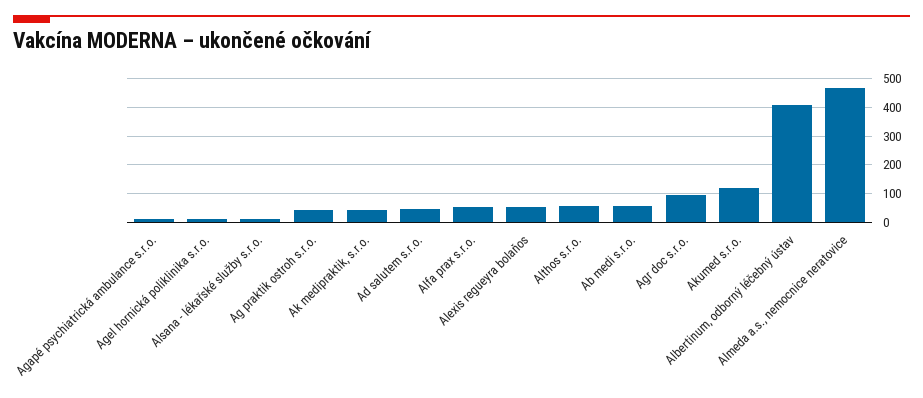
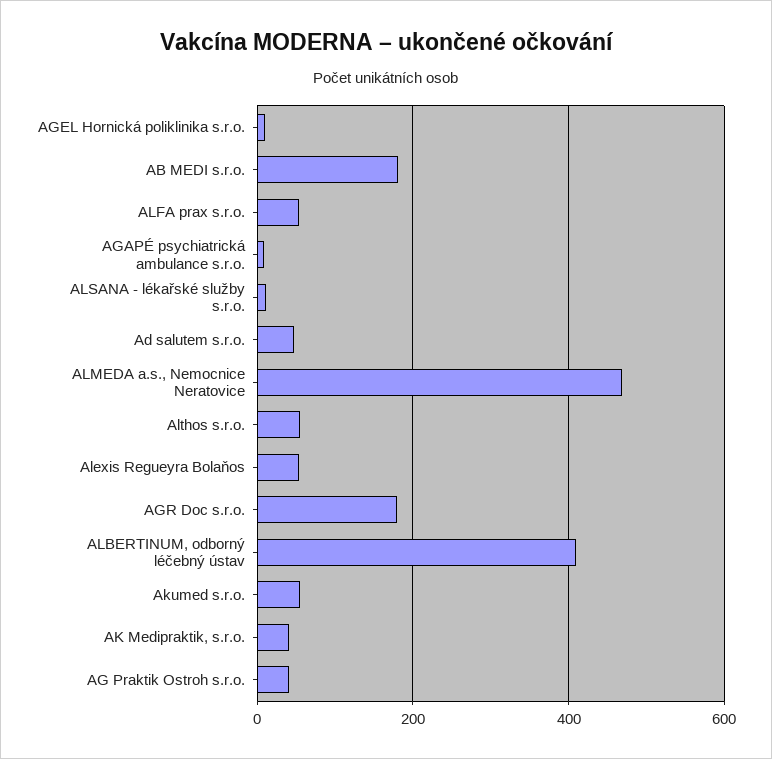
Ab medi s.r.o.: 50 -> 180
Agr doc s.r.o.: 100 -> 180
Akumed s.r.o.: 125 -> 60

